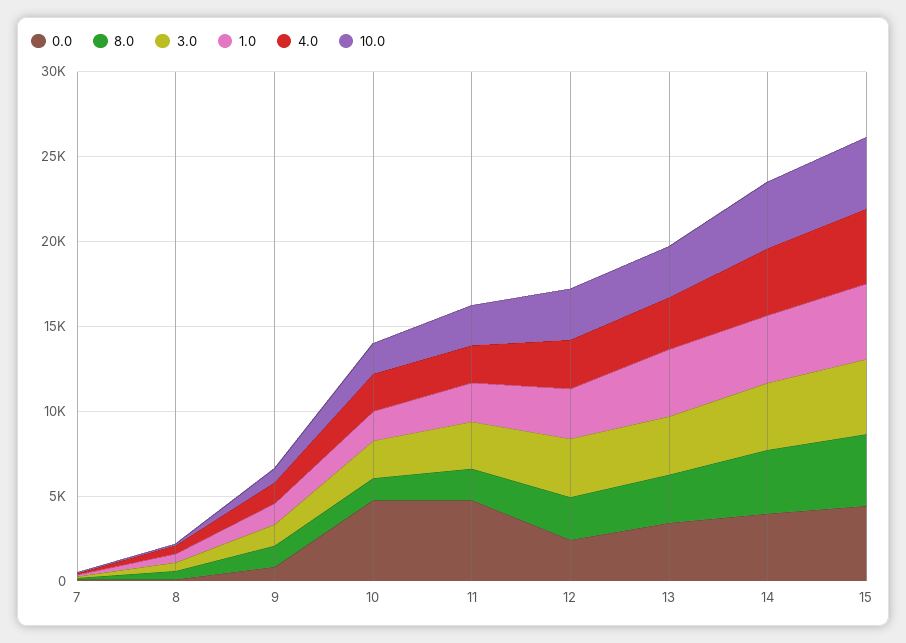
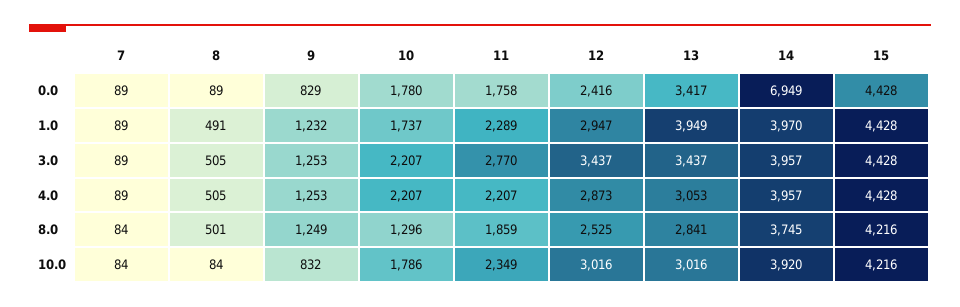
0.0, 10: 5000 -> 1780
0.0, 11: 5000 -> 1758
0.0, 14: 4000 -> 6949

